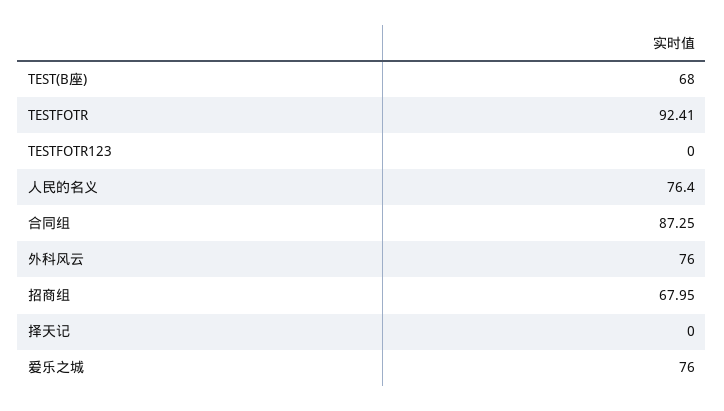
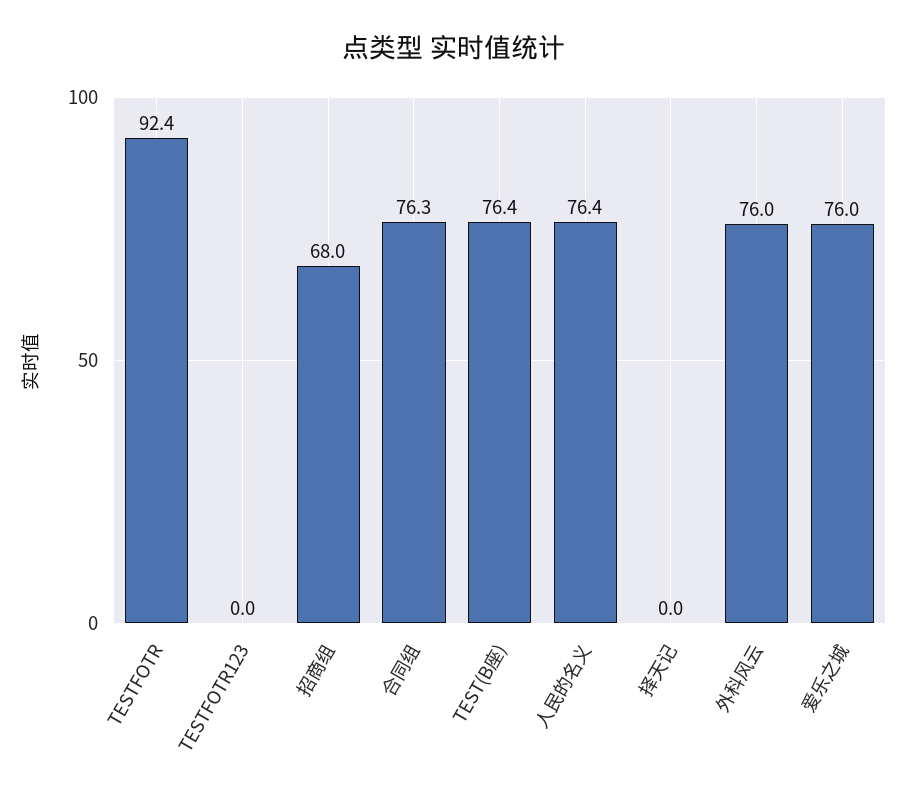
TEST(B座): 68 -> 76.4
合同组: 87.25 -> 76.3

